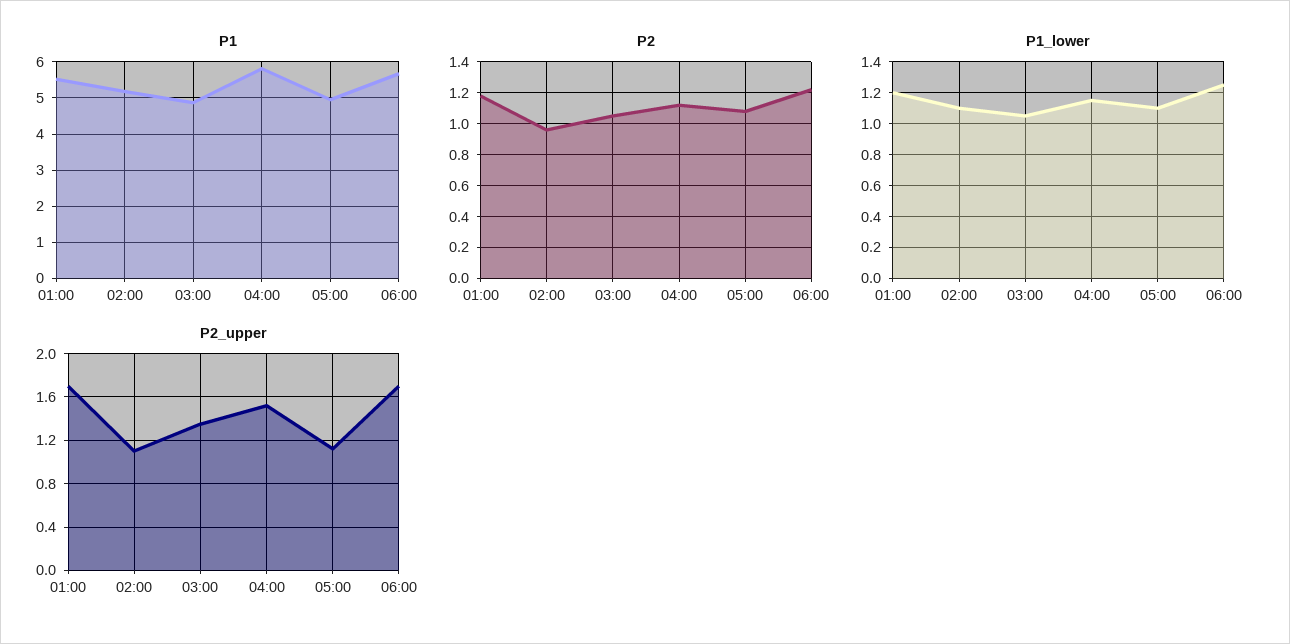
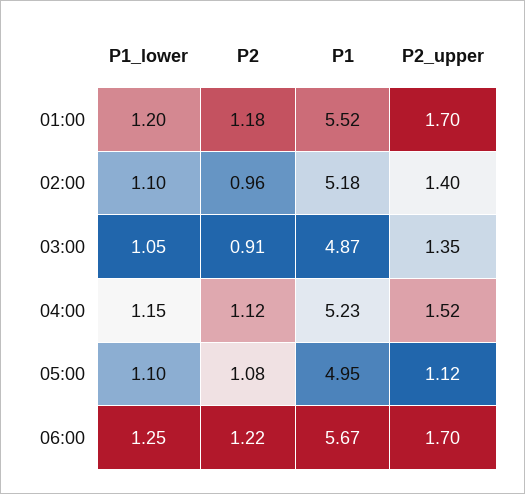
P1, 04:00: 5.8 -> 5.23
P2, 03:00: 1.05 -> 0.91
P2_upper, 02:00: 1.1 -> 1.4

